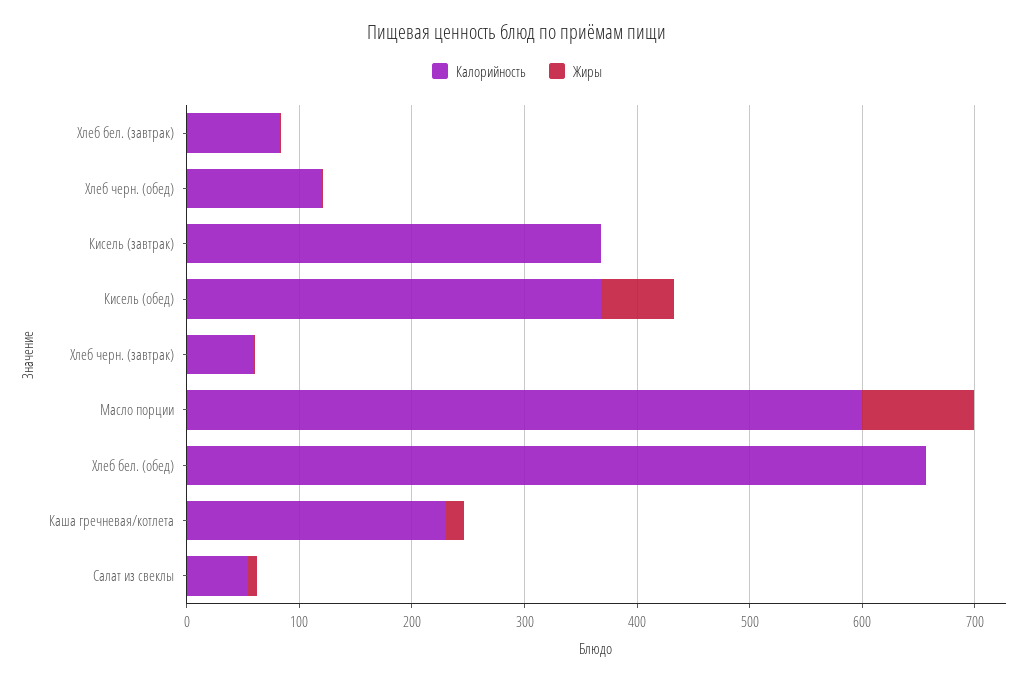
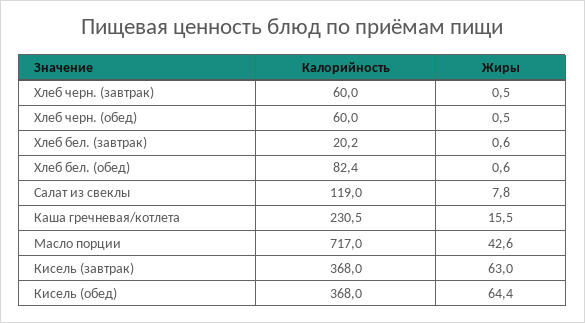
Калорийность, Хлеб бел. (завтрак): 80 -> 20.2
Калорийность, Хлеб черн. (обед): 120 -> 60
Жиры, Кисель (завтрак): 0 -> 63
Калорийность, Масло порции: 600 -> 717
Жиры, Масло порции: 100 -> 42.6
Калорийность, Хлеб бел. (обед): 660 -> 82.4
Калорийность, Салат из свеклы: 60 -> 119

